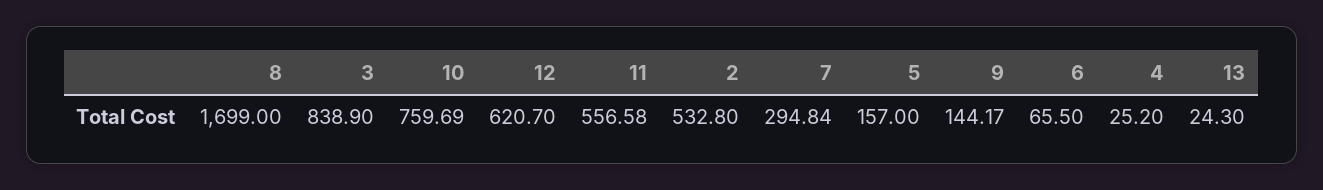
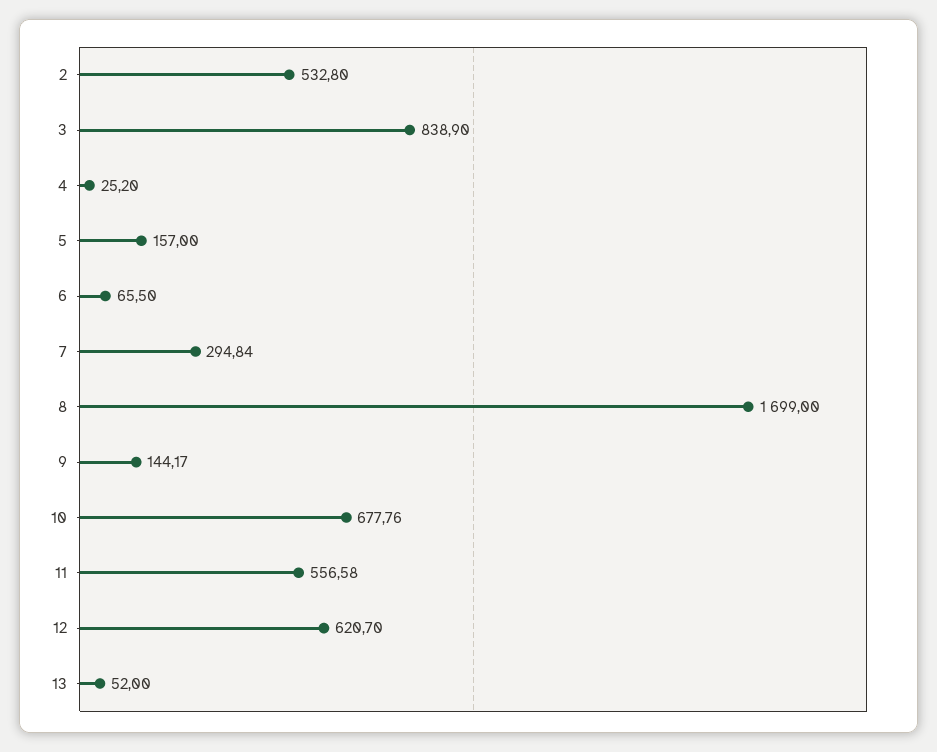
10: 759.69 -> 677.76
13: 24.3 -> 52

